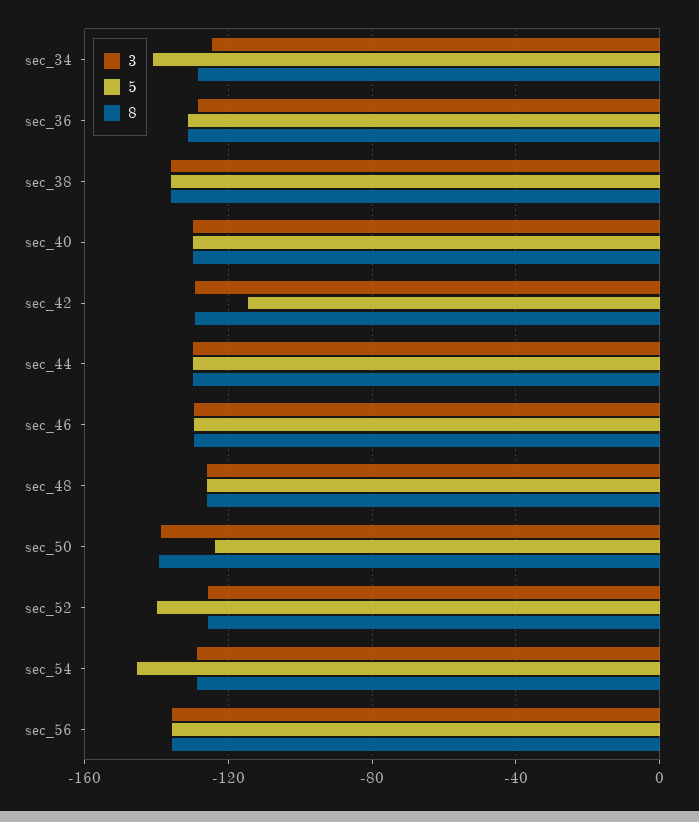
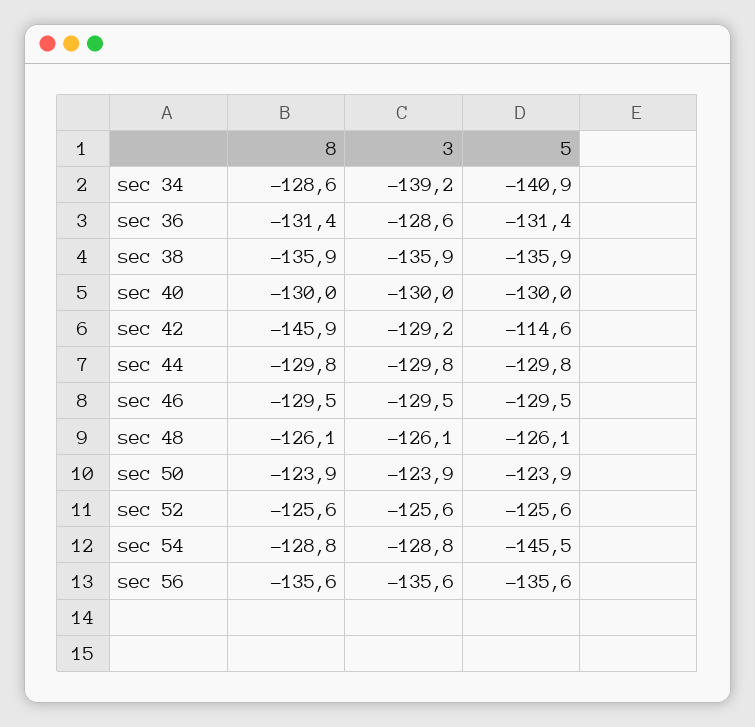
3, sec_34: -125 -> -139.2
8, sec_42: -130 -> -145.9
3, sec_50: -140 -> -123.9
8, sec_50: -140 -> -123.9
5, sec_52: -140 -> -125.6

